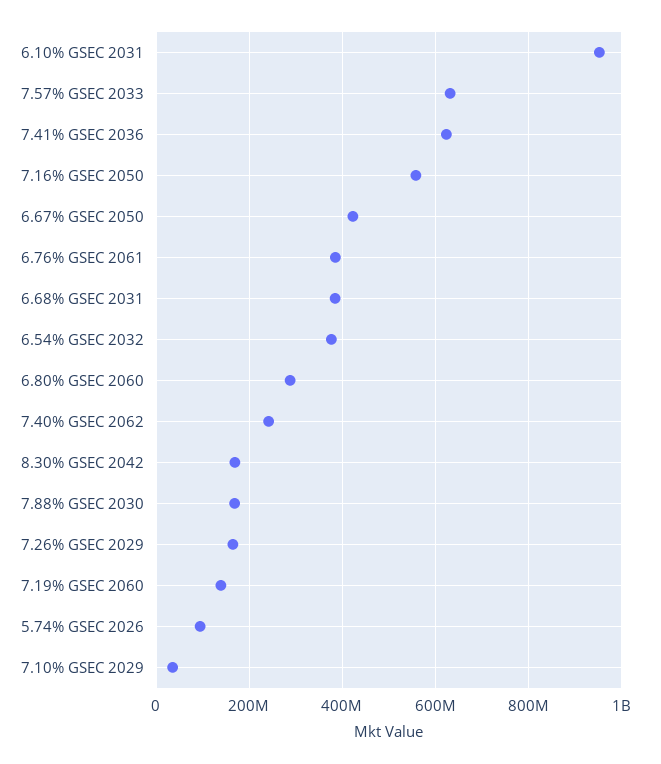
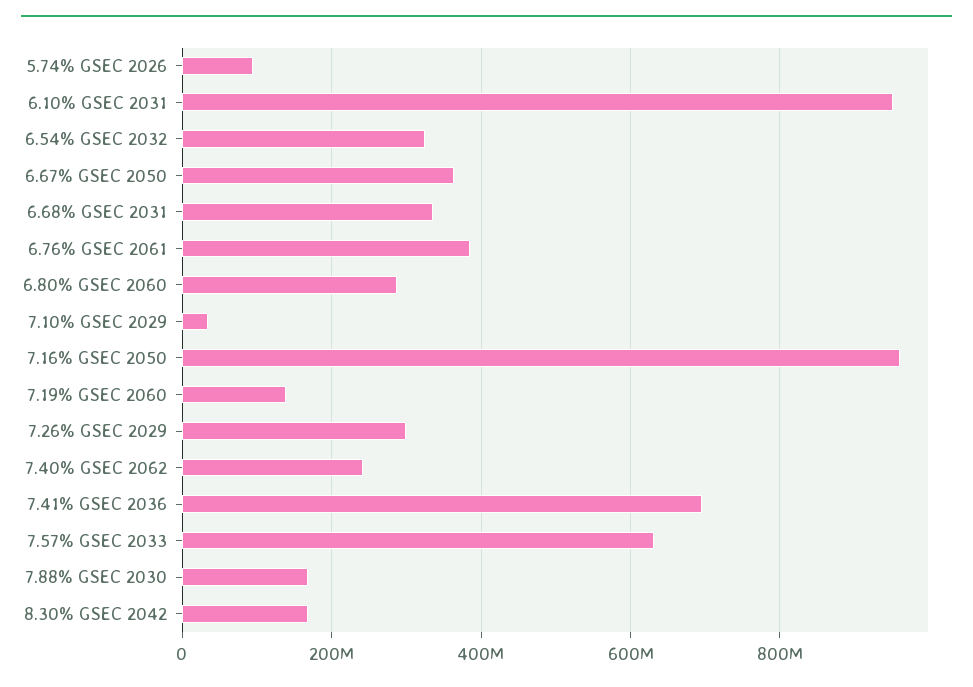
7.41% GSEC 2036: 620000000 -> 700000000
7.16% GSEC 2050: 560000000 -> 960000000
6.67% GSEC 2050: 420000000 -> 360000000
6.68% GSEC 2031: 380000000 -> 340000000
6.54% GSEC 2032: 380000000 -> 320000000
7.26% GSEC 2029: 160000000 -> 300000000

